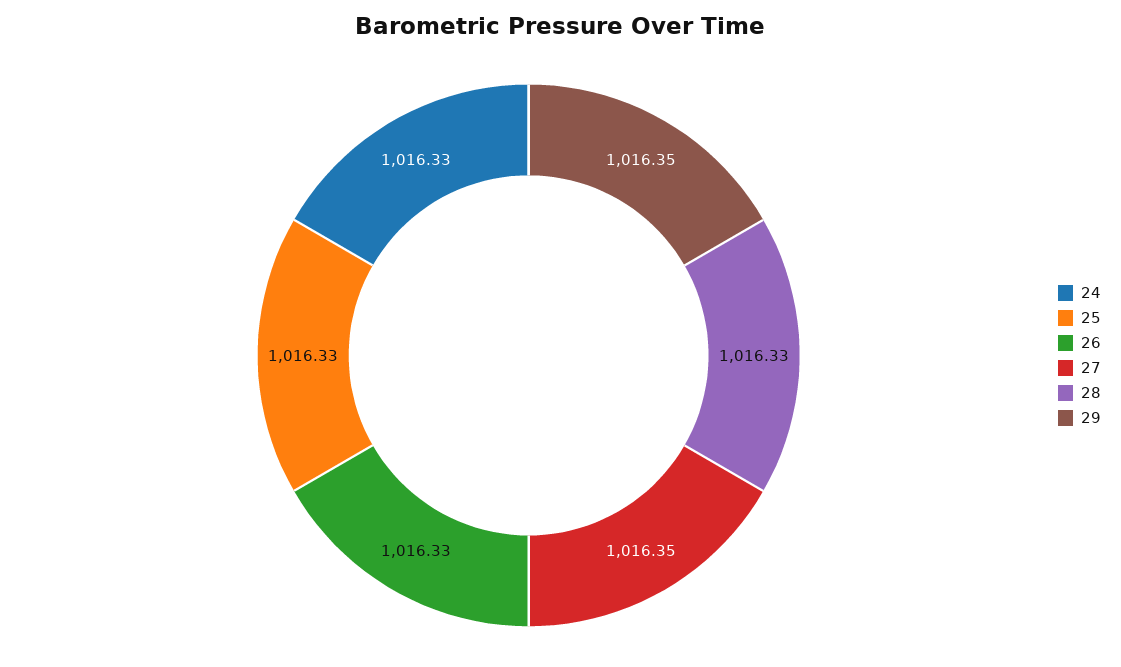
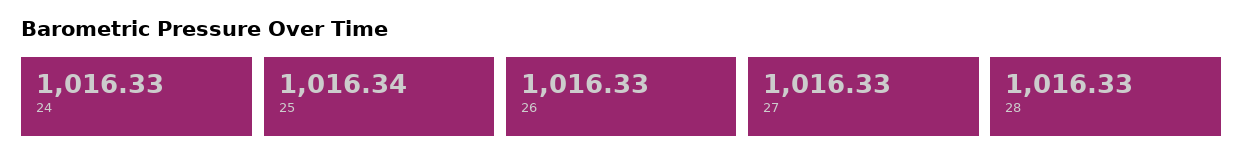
25: 1016.33 -> 1016.34
27: 1016.35 -> 1016.33
29: 1016.35 -> none

